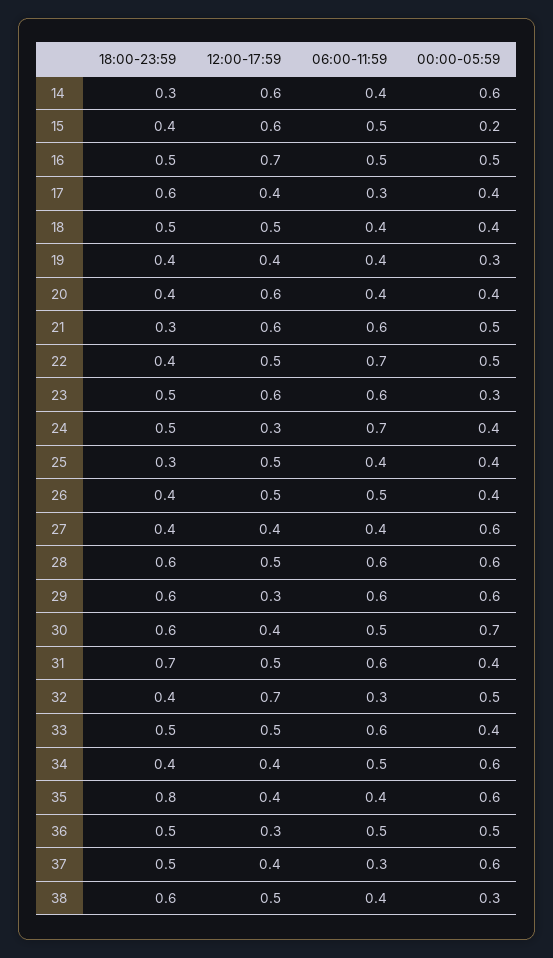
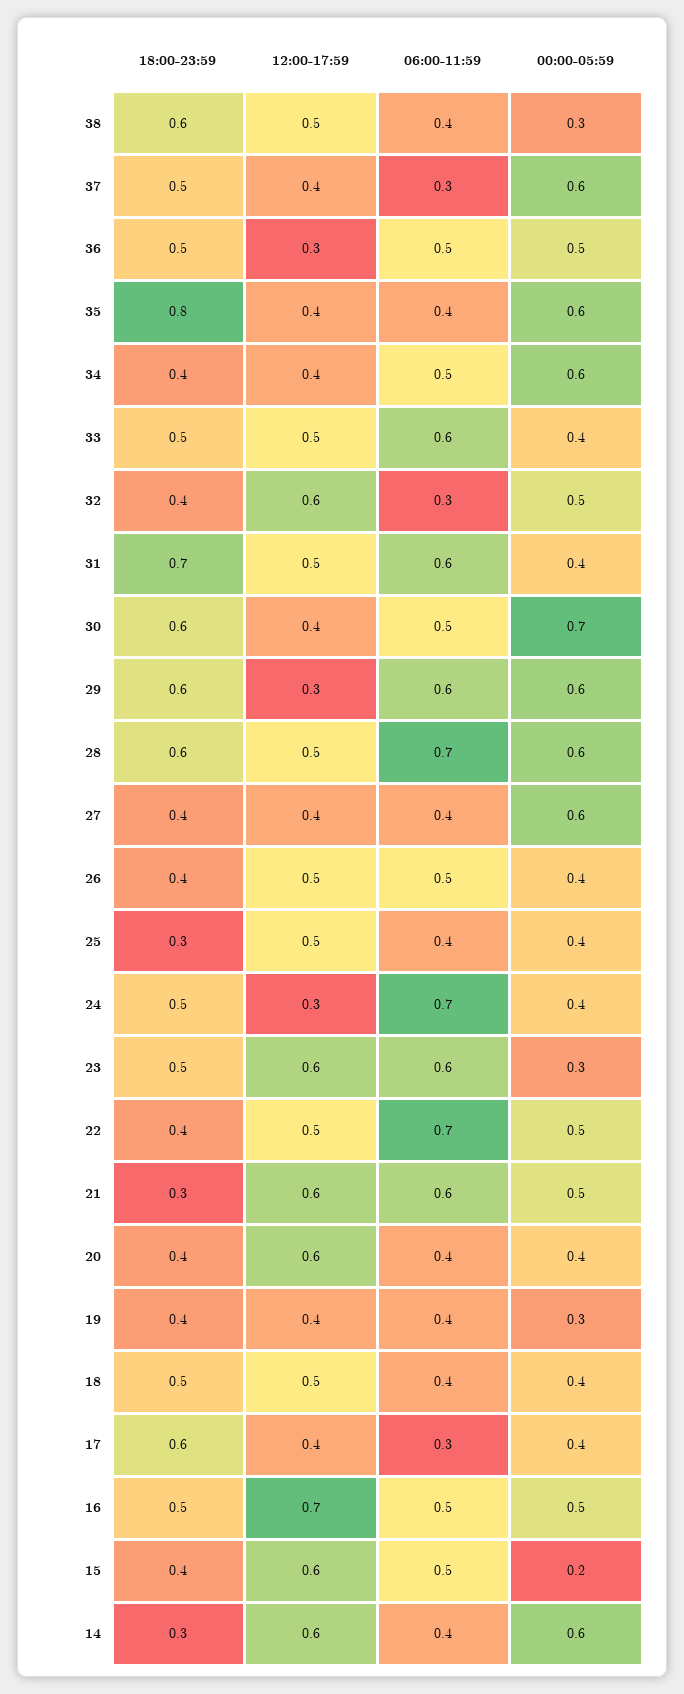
06:00-11:59, 28: 0.6 -> 0.7
12:00-17:59, 32: 0.7 -> 0.6

